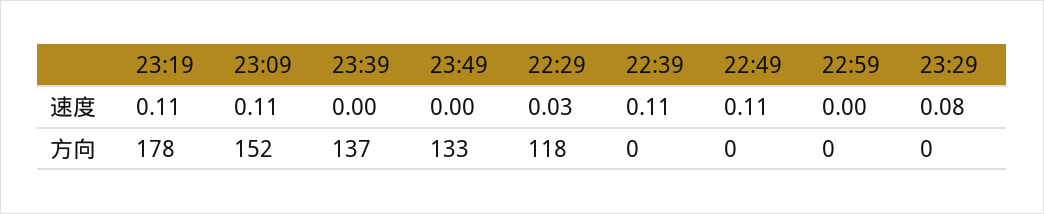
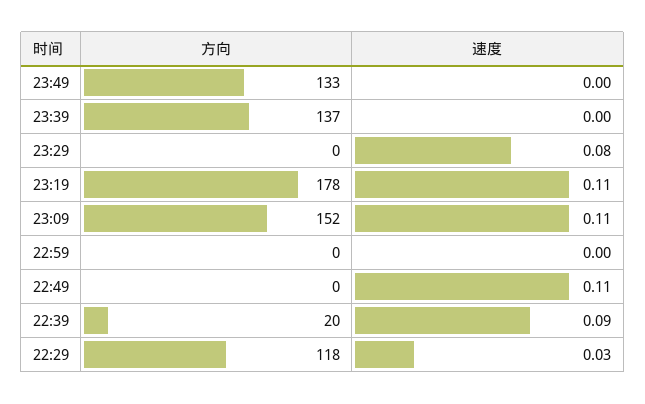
22:39, 速度: 0.11 -> 0.09
22:39, 方向: 0 -> 20

